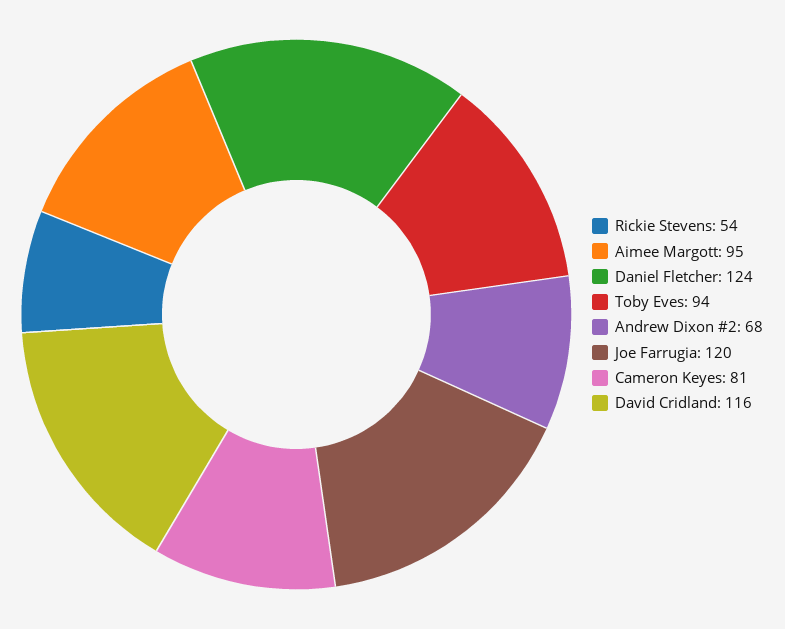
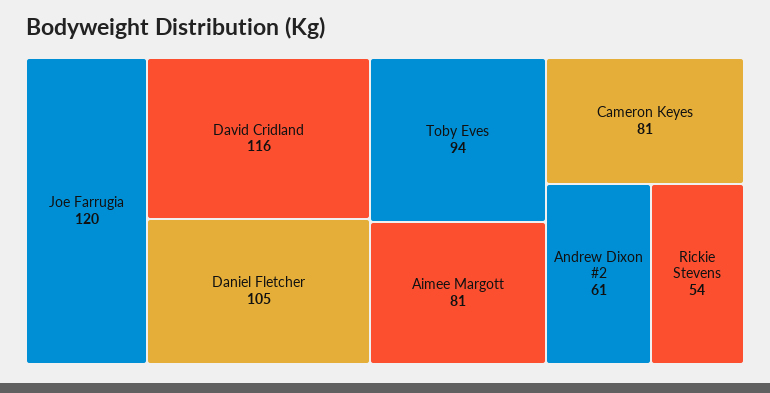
Aimee Margott: 95 -> 81
Daniel Fletcher: 124 -> 105
Andrew Dixon #2: 68 -> 61

